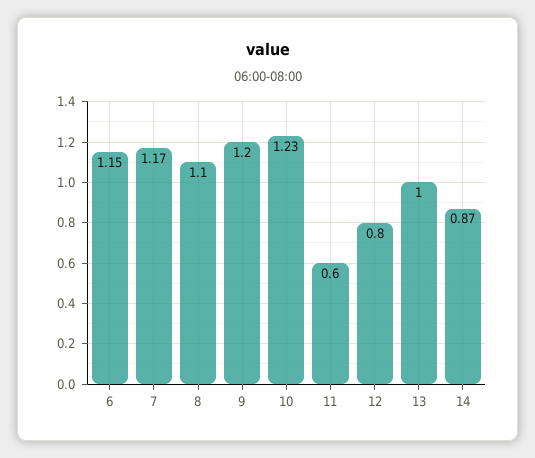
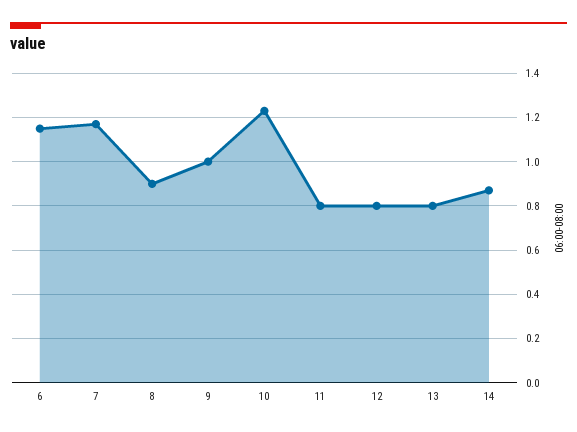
8: 1.1 -> 0.9
9: 1.2 -> 1
11: 0.6 -> 0.8
13: 1 -> 0.8

